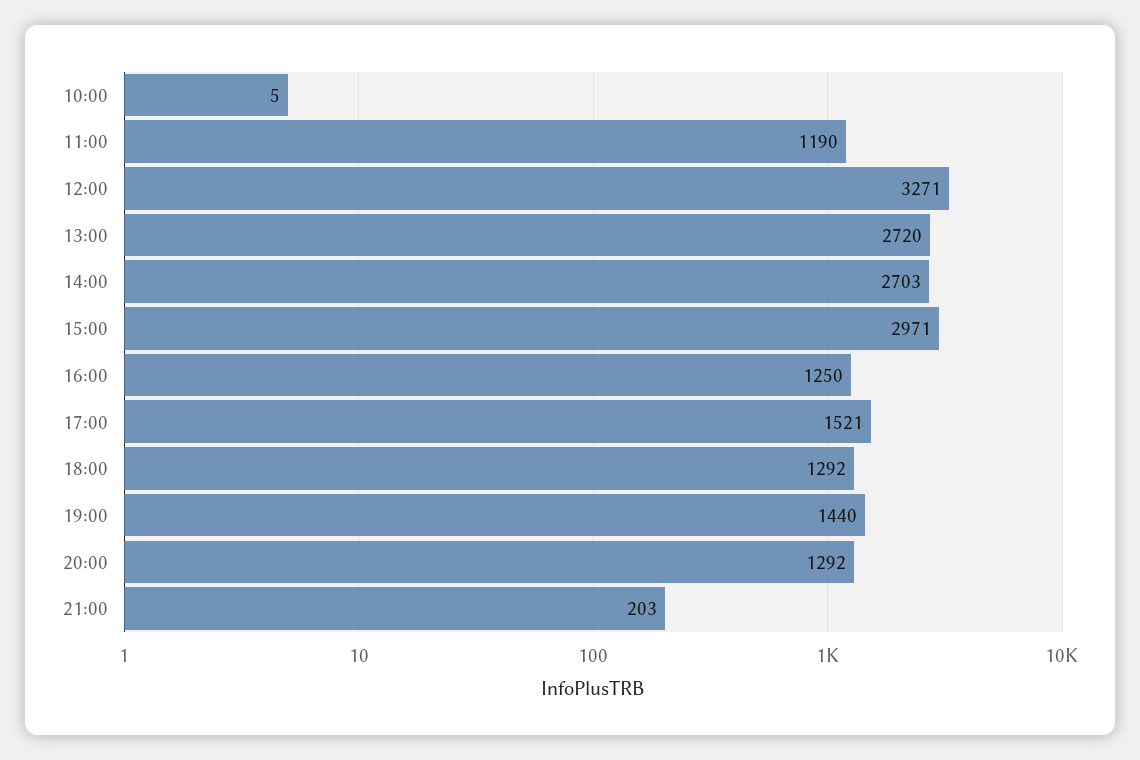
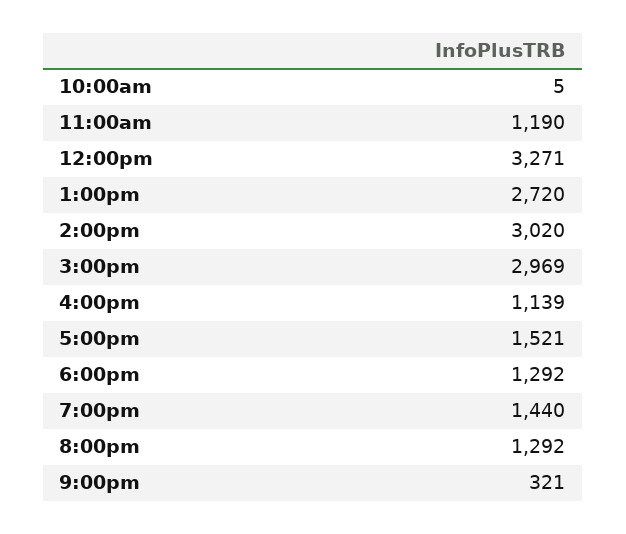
14:00: 2703 -> 3020
15:00: 2971 -> 2969
16:00: 1250 -> 1139
21:00: 203 -> 321

